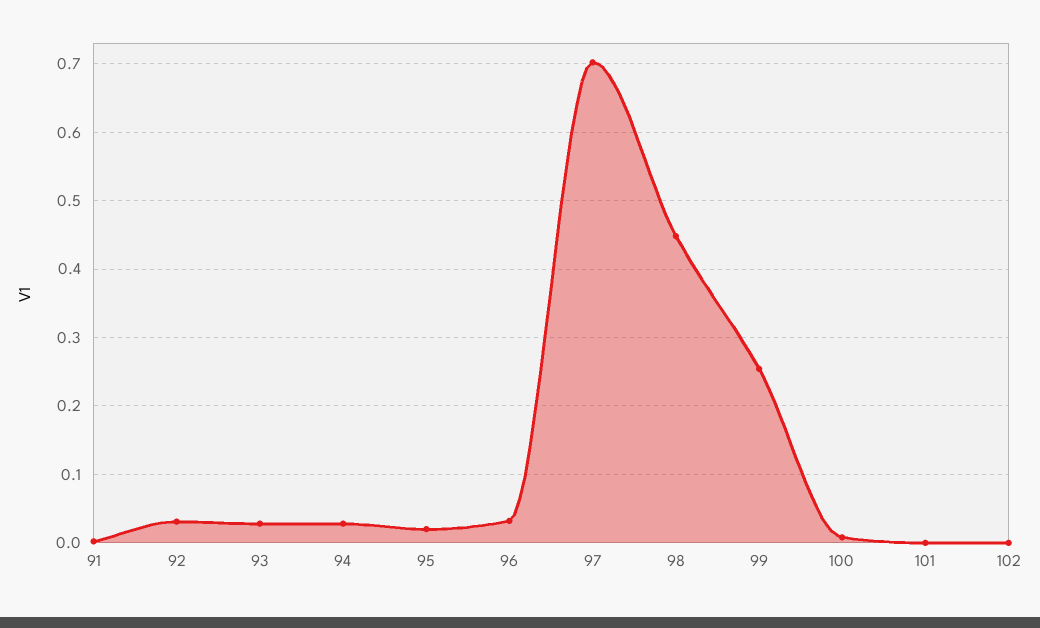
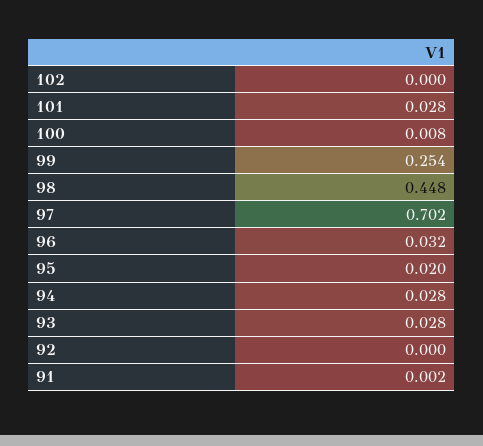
92: 0.03 -> 0
101: 0 -> 0.028

